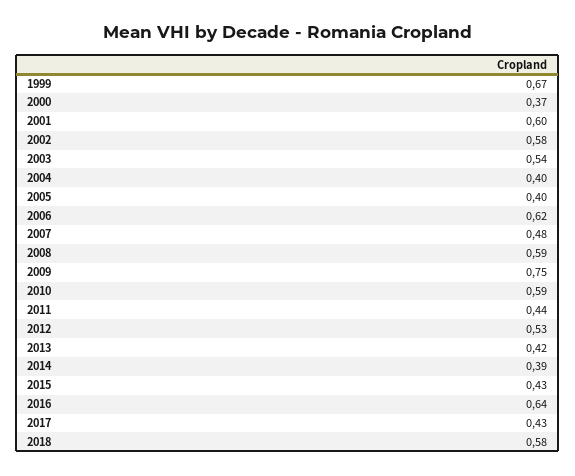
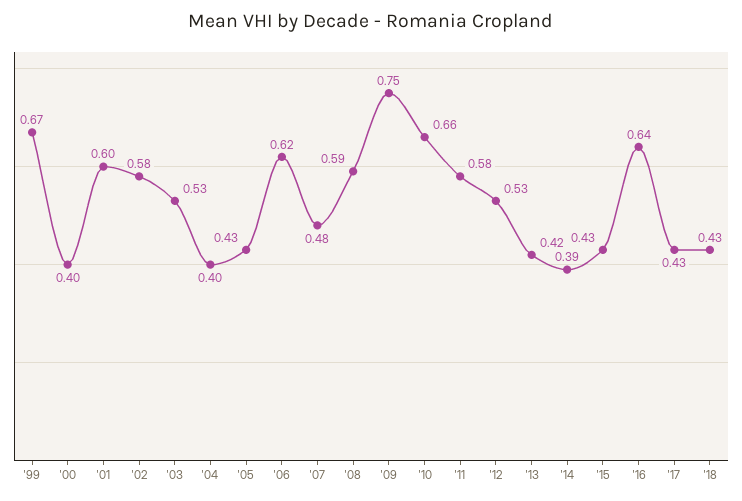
2000: 0.37 -> 0.4
2003: 0.54 -> 0.53
2005: 0.4 -> 0.43
2010: 0.59 -> 0.66
2011: 0.44 -> 0.58
2018: 0.58 -> 0.43

